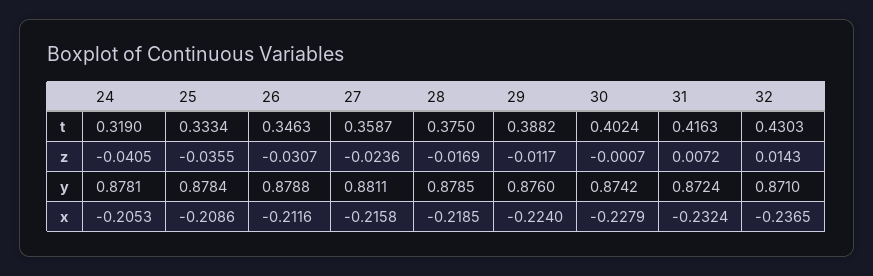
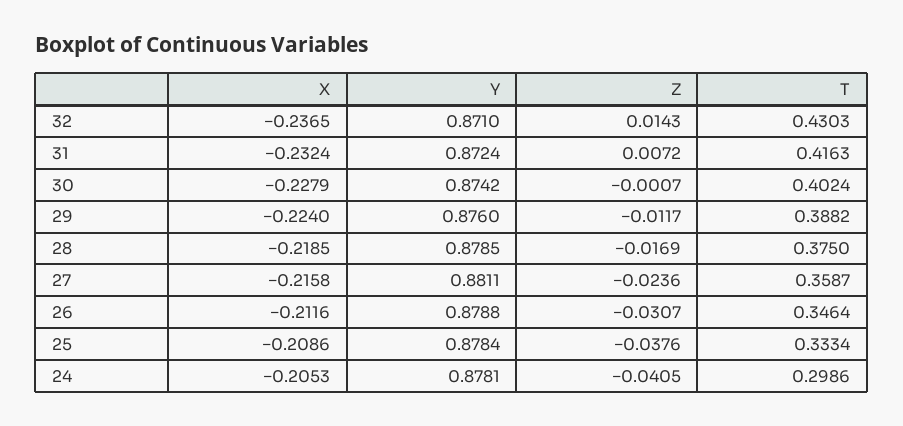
24, t: 0.319 -> 0.2986
26, t: 0.3463 -> 0.3464
25, z: -0.0355 -> -0.0376

